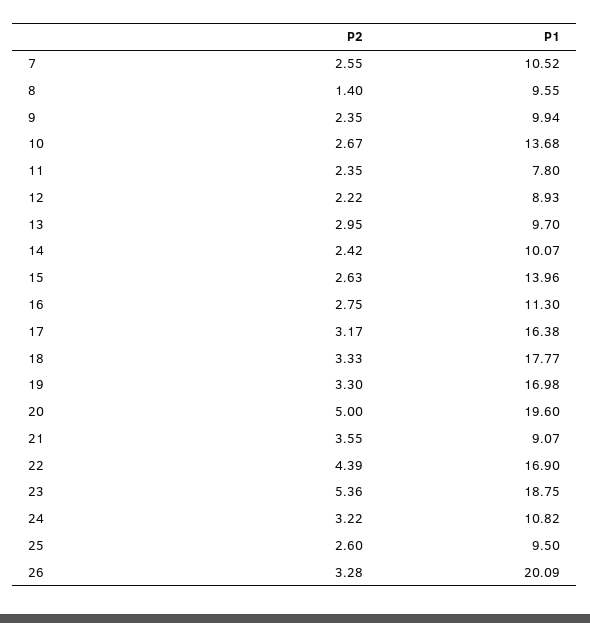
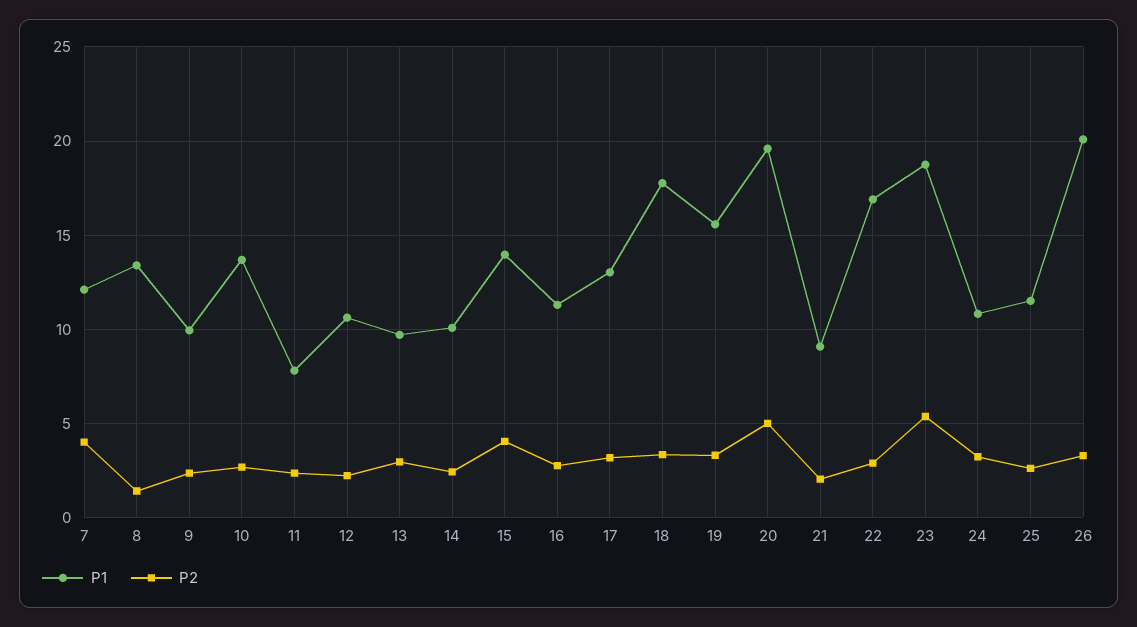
P2, 7: 2.55 -> 4
P1, 7: 10.52 -> 12
P1, 8: 9.55 -> 13.5
P1, 12: 8.93 -> 10.5
P2, 15: 2.63 -> 4
P1, 17: 16.38 -> 13
P1, 19: 16.98 -> 15.5
P2, 21: 3.55 -> 2
P2, 22: 4.39 -> 3
P1, 25: 9.5 -> 11.5

